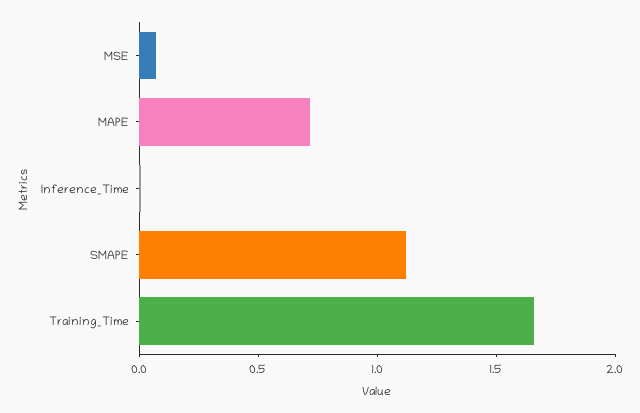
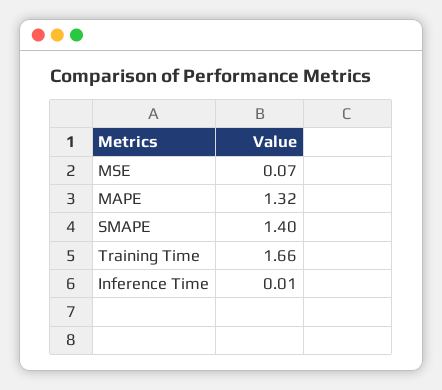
MAPE: 0.7 -> 1.32
SMAPE: 1.1 -> 1.4

